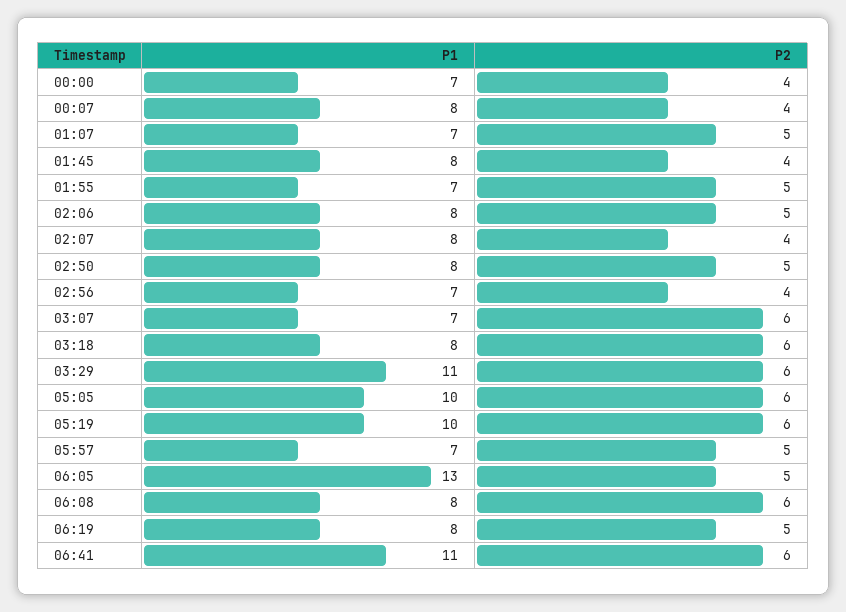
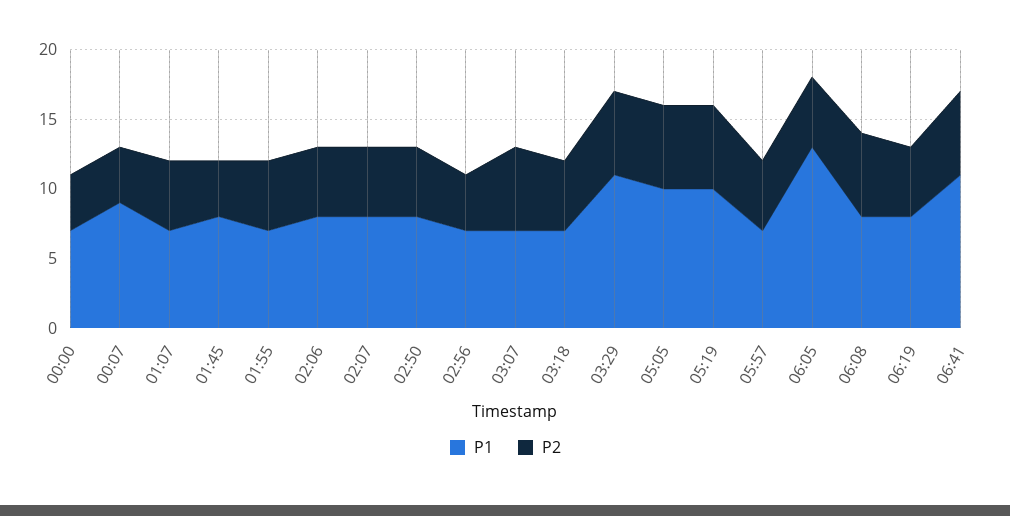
P1, 00:07: 8 -> 9
P2, 02:07: 4 -> 5
P1, 03:18: 8 -> 7
P2, 03:18: 6 -> 5

